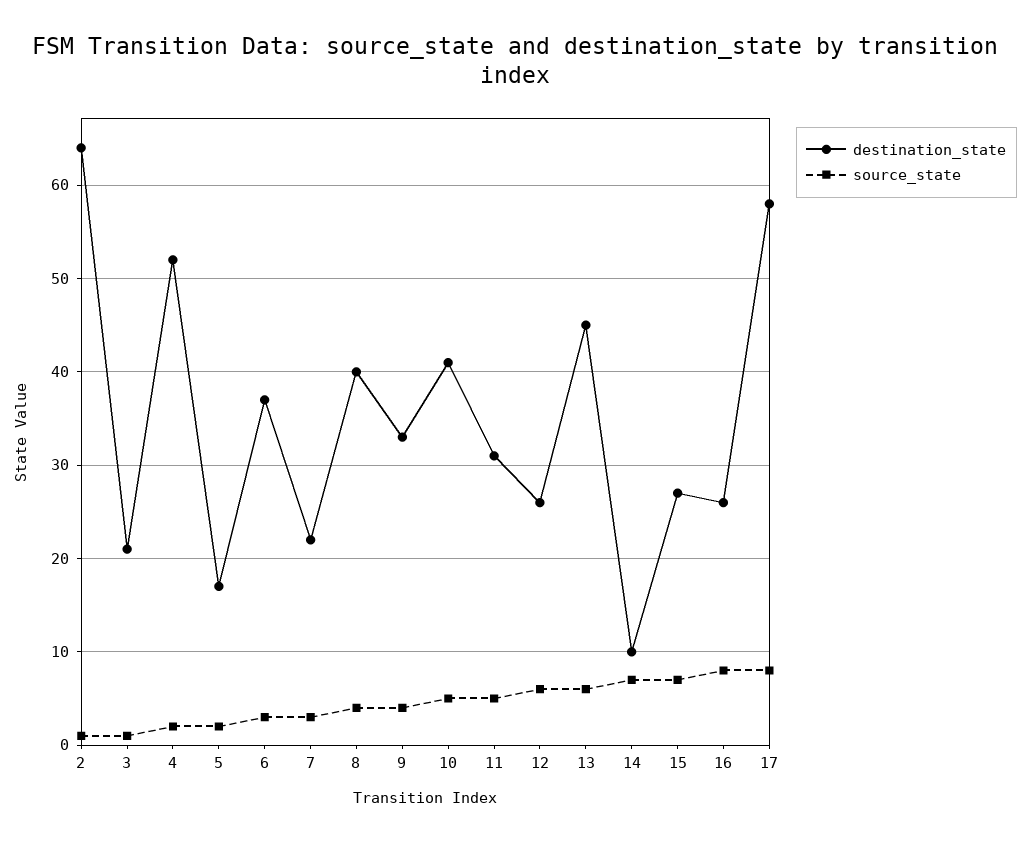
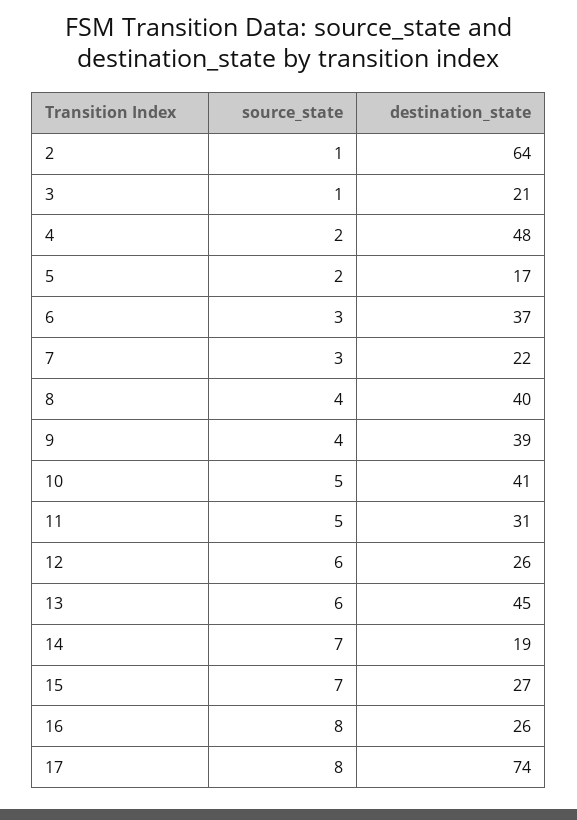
destination_state, 4: 52 -> 48
destination_state, 9: 33 -> 39
destination_state, 14: 10 -> 19
destination_state, 17: 58 -> 74

